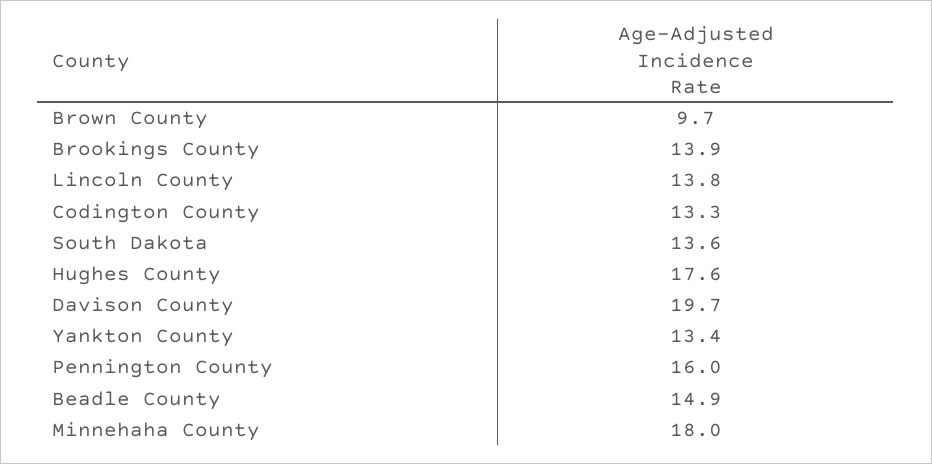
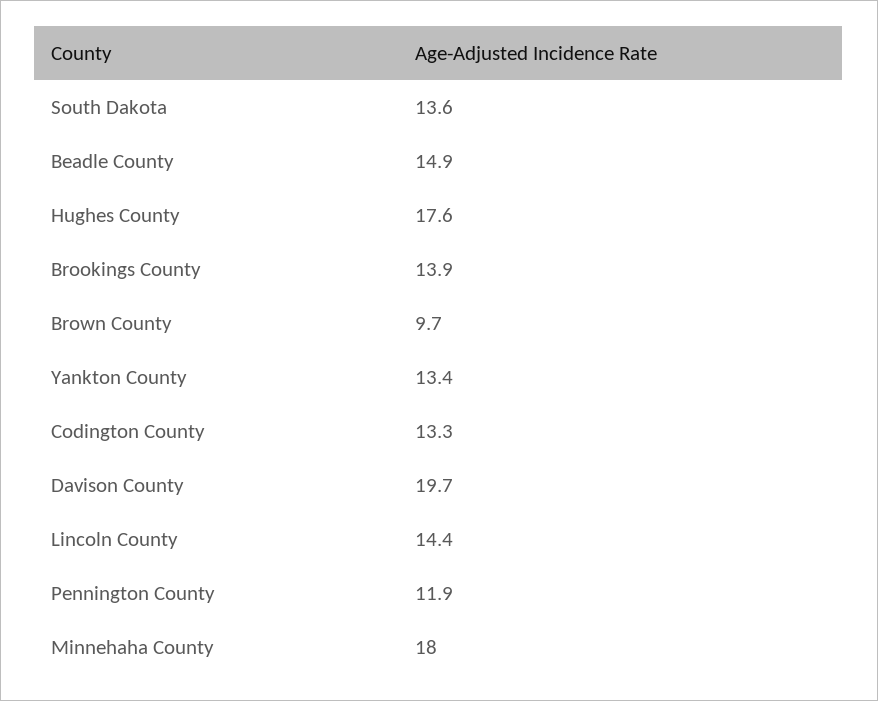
Lincoln County: 13.8 -> 14.4
Pennington County: 16 -> 11.9

